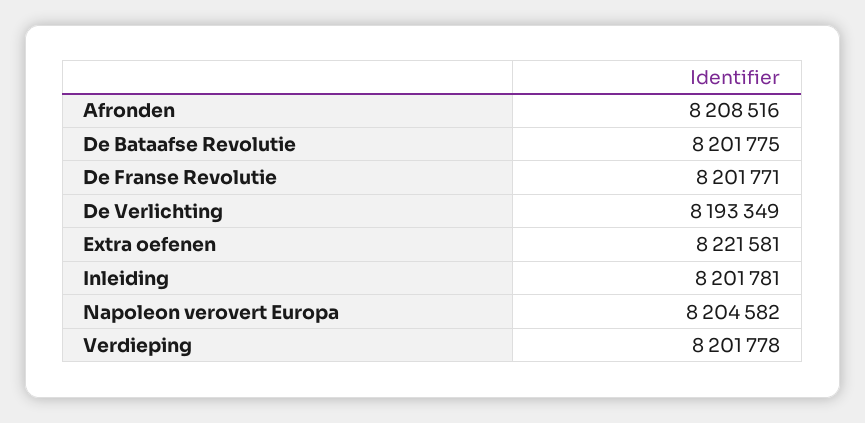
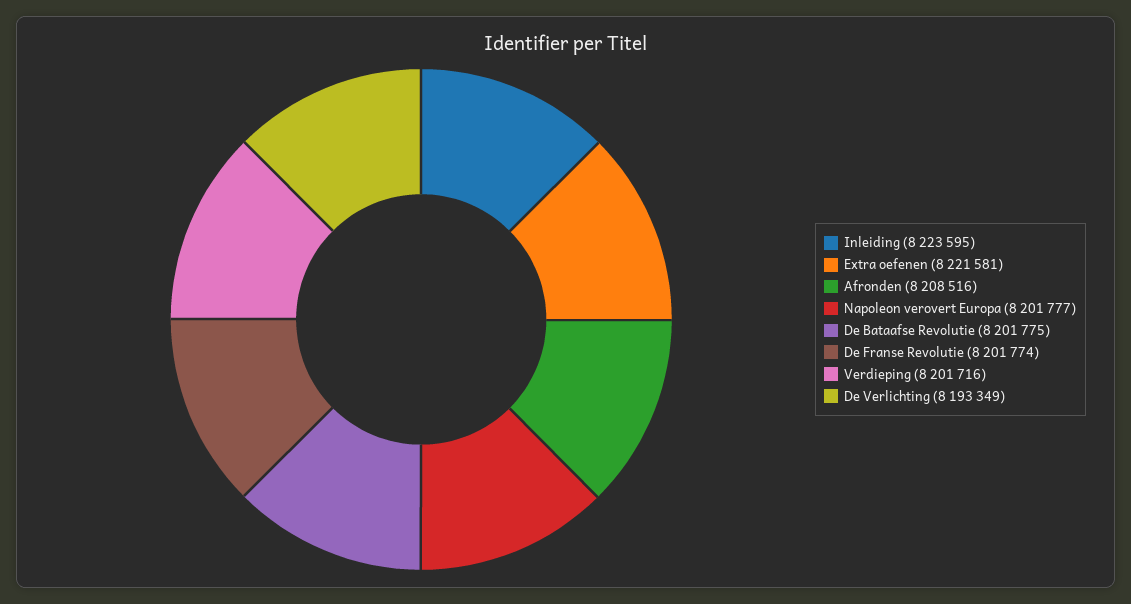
De Franse Revolutie: 8201771 -> 8201774
Inleiding: 8201781 -> 8223595
Napoleon verovert Europa: 8204582 -> 8201777
Verdieping: 8201778 -> 8201716

